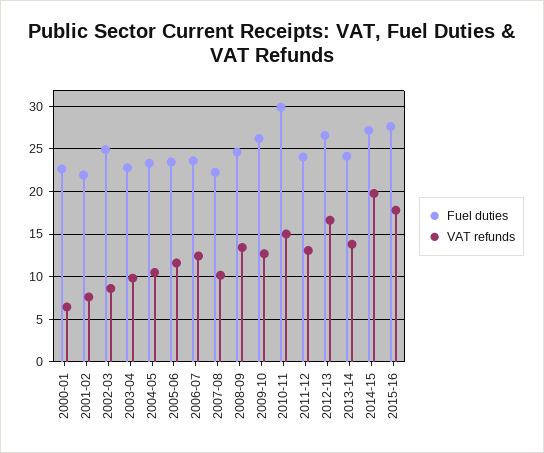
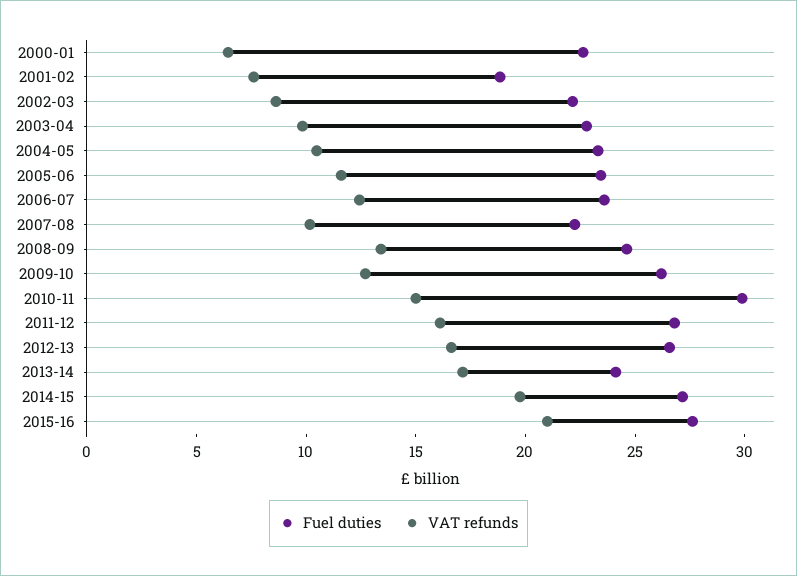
Fuel duties, 2001-02: 22 -> 19
Fuel duties, 2002-03: 25 -> 22
Fuel duties, 2011-12: 24 -> 27
VAT refunds, 2011-12: 13 -> 16
VAT refunds, 2013-14: 14 -> 17
VAT refunds, 2015-16: 18 -> 21

